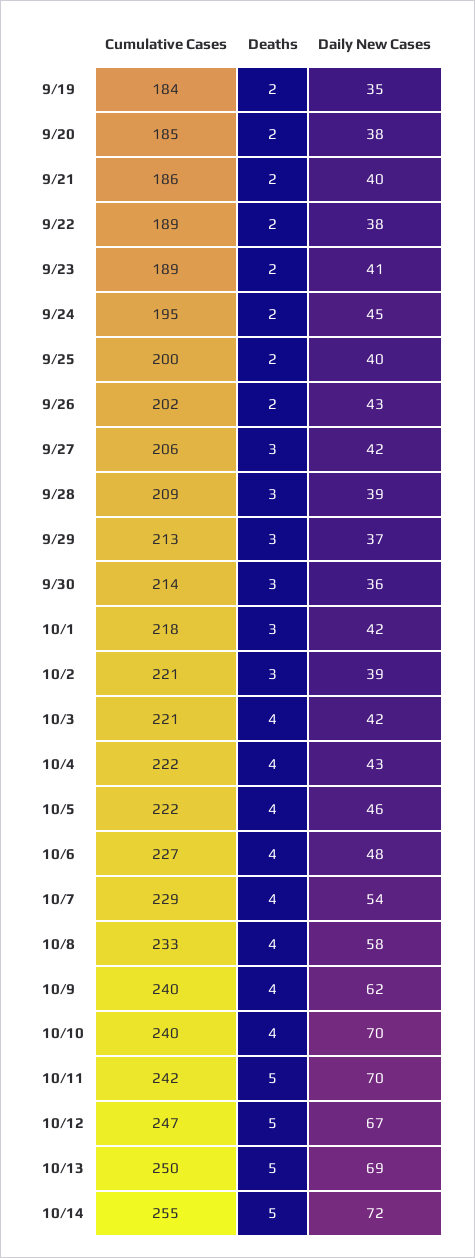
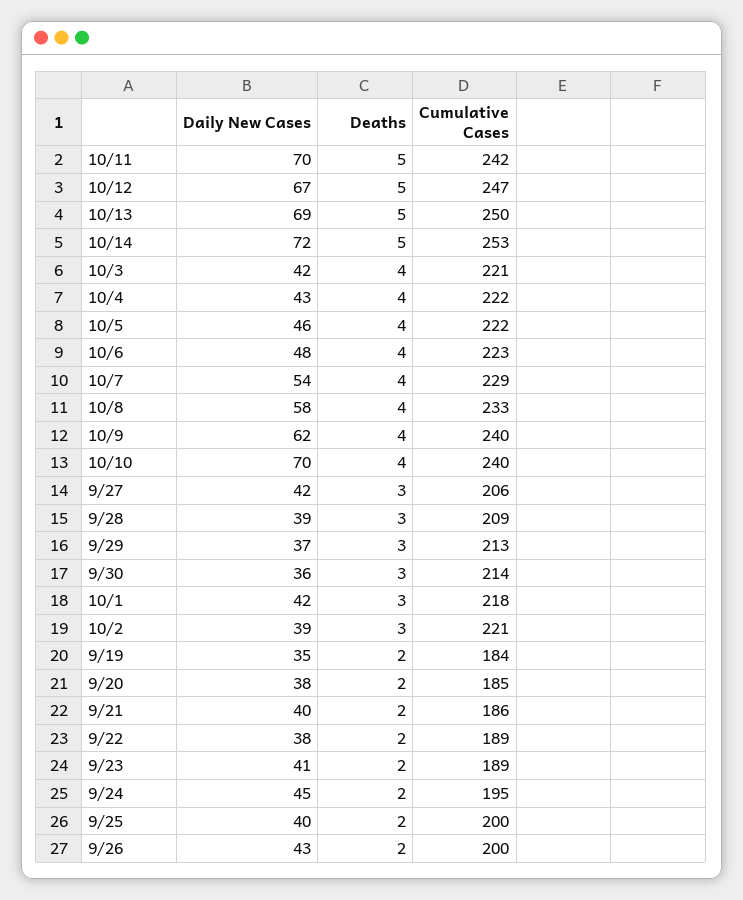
Cumulative Cases, 9/26: 202 -> 200
Cumulative Cases, 10/6: 227 -> 223
Cumulative Cases, 10/14: 255 -> 253

